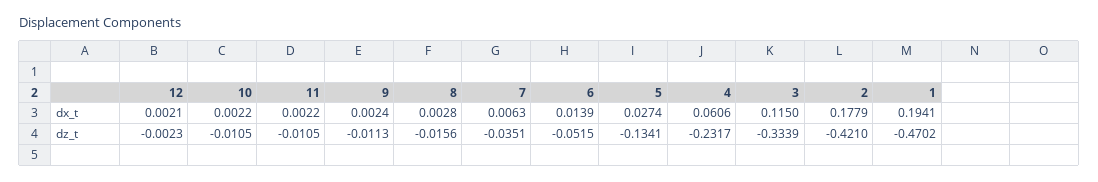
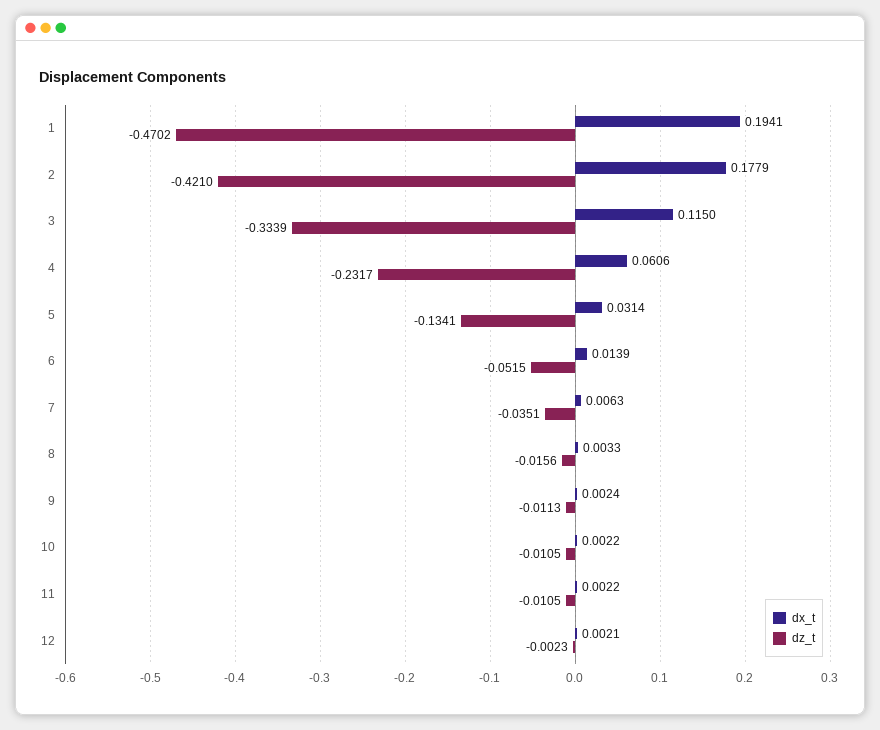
dx_t, 8: 0.0028 -> 0.0033
dx_t, 5: 0.0274 -> 0.0314

